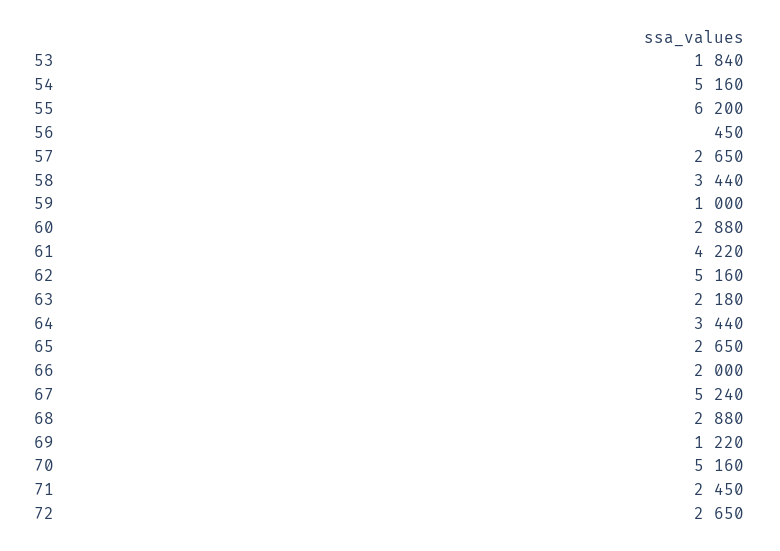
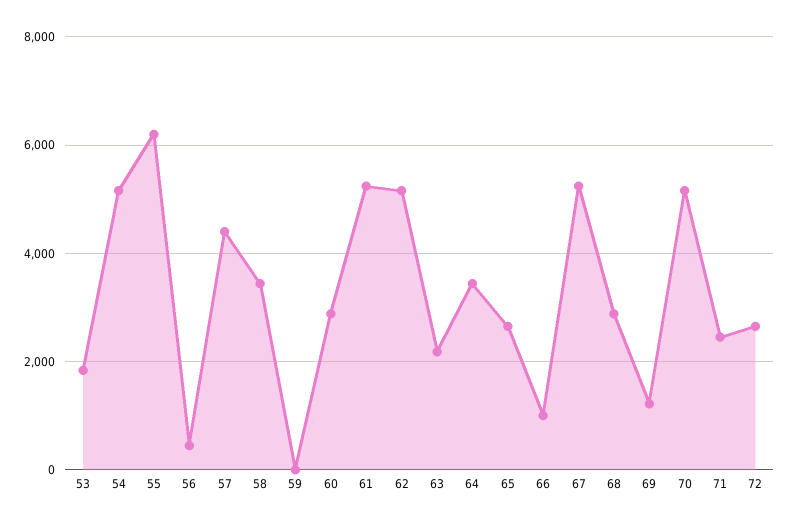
57: 2650 -> 4400
59: 1000 -> 0
61: 4220 -> 5200
66: 2000 -> 1000

